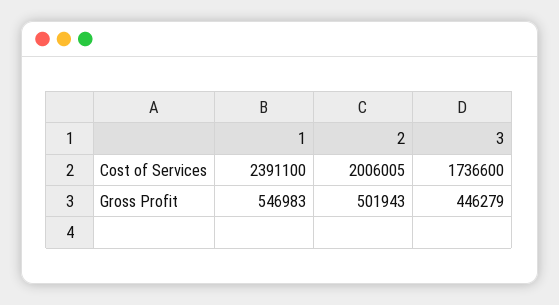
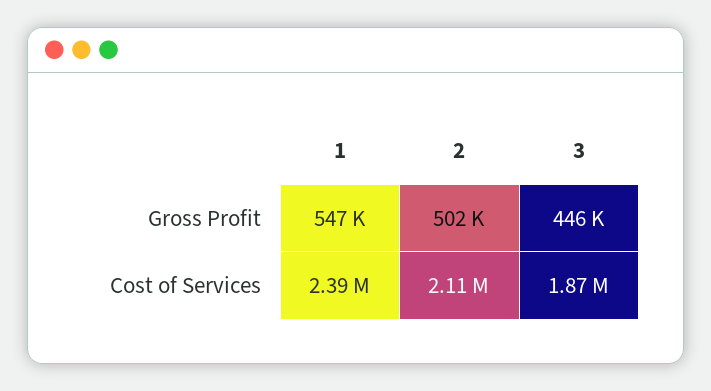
2, Cost of Services: 2006005 -> 2110000
3, Cost of Services: 1736600 -> 1870000

